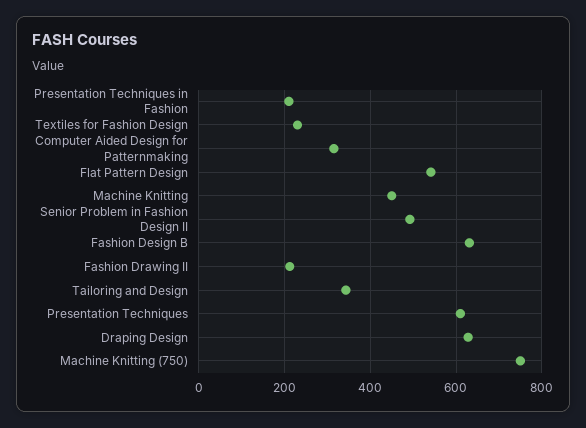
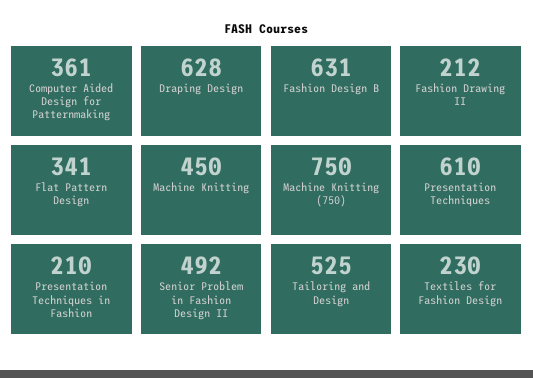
Computer Aided Design for Patternmaking: 320 -> 361
Flat Pattern Design: 540 -> 341
Tailoring and Design: 340 -> 525

